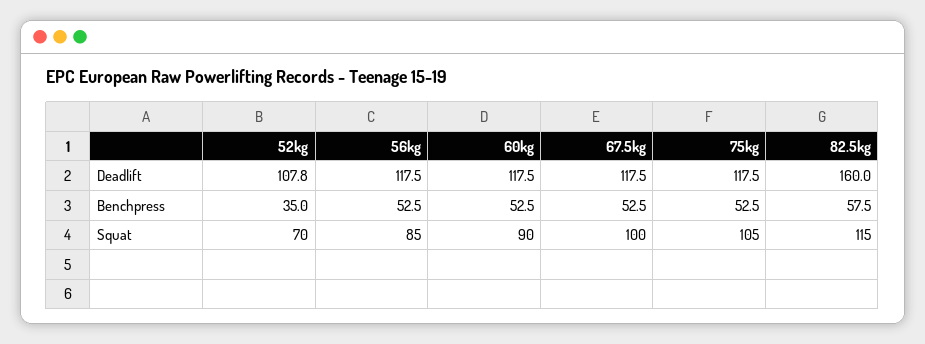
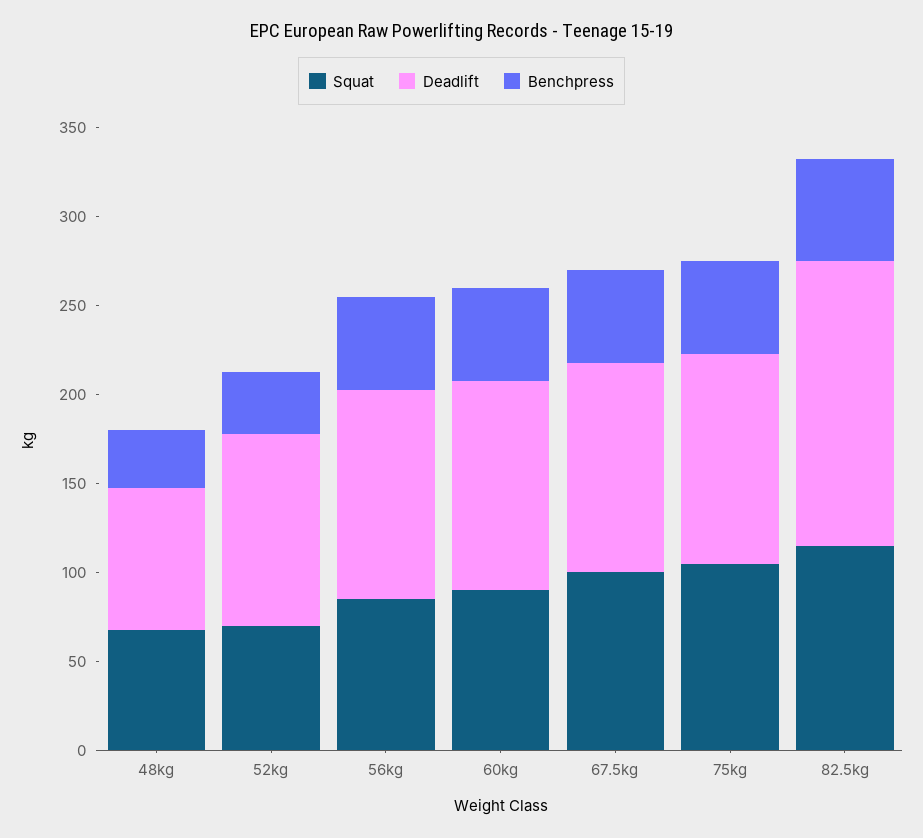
Squat, 48kg: none -> 70
Deadlift, 48kg: none -> 80
Benchpress, 48kg: none -> 30

